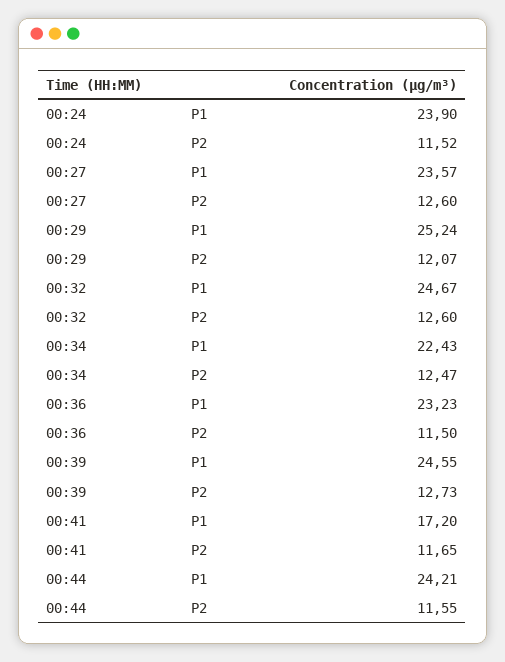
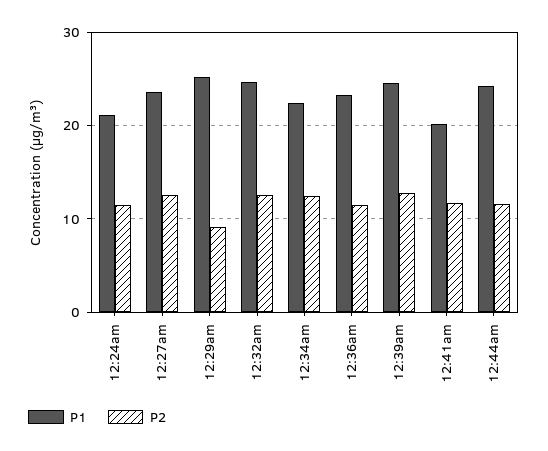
P1, 00:24: 23.9 -> 21
P2, 00:29: 12.07 -> 9
P1, 00:41: 17.2 -> 20

